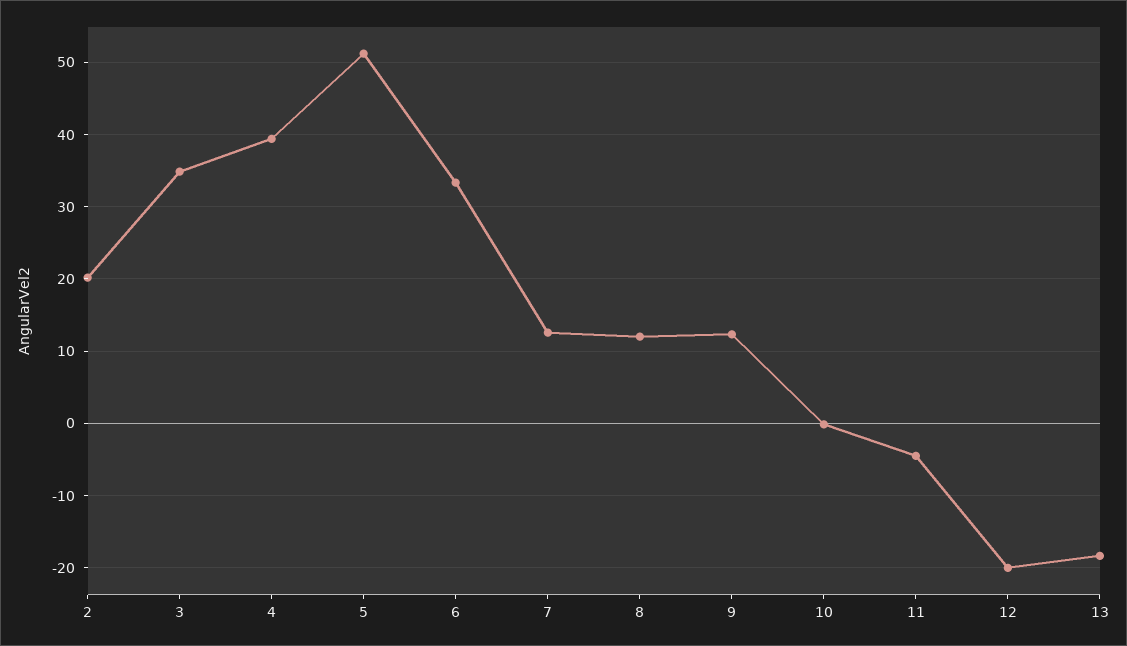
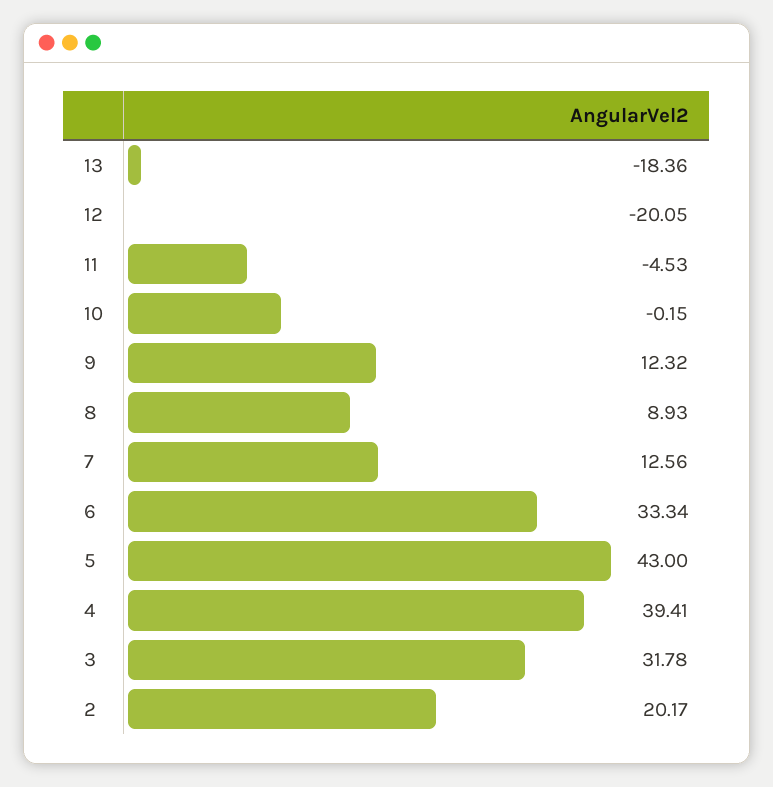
3: 35 -> 31.78
5: 51 -> 43
8: 12 -> 8.93

